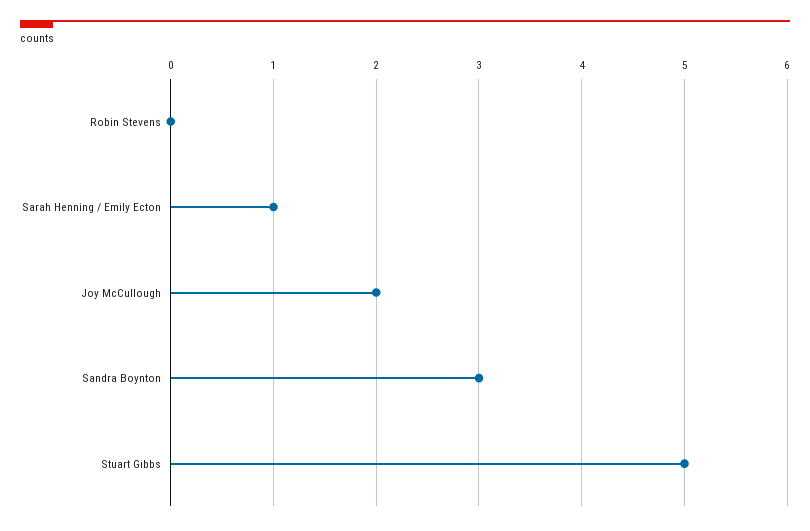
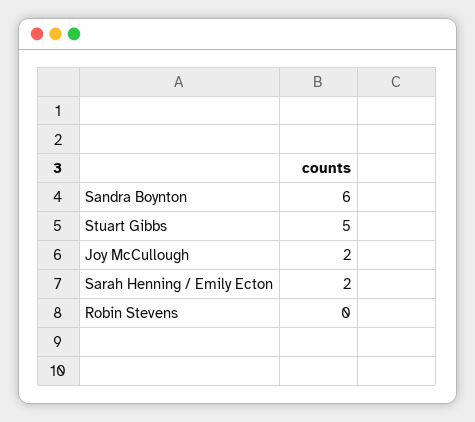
Sarah Henning / Emily Ecton: 1 -> 2
Sandra Boynton: 3 -> 6

